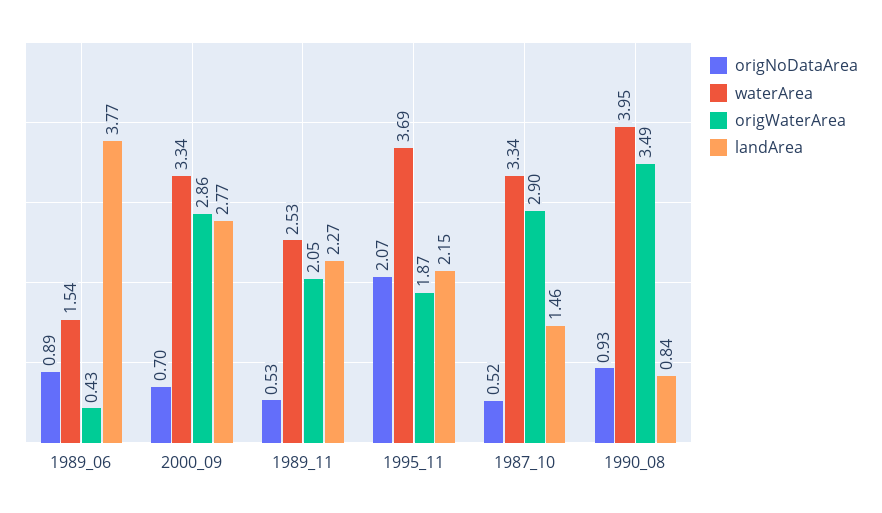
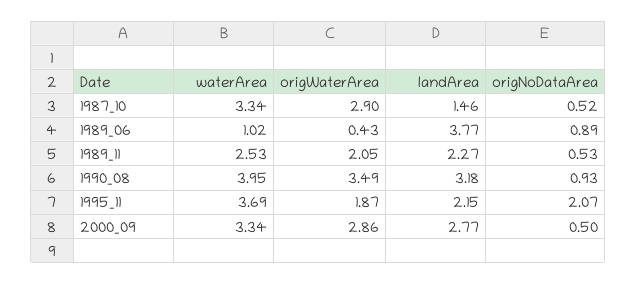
waterArea, 1989_06: 1.54 -> 1.02
origNoDataArea, 2000_09: 0.7 -> 0.5
landArea, 1990_08: 0.84 -> 3.18

